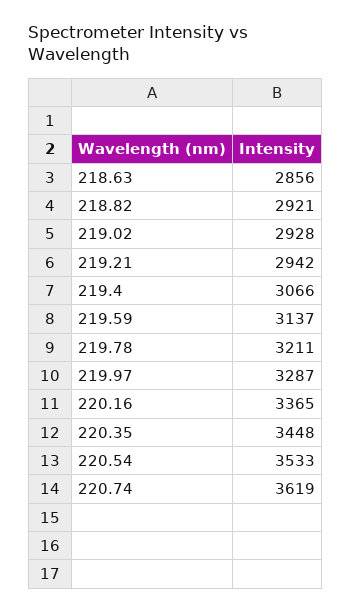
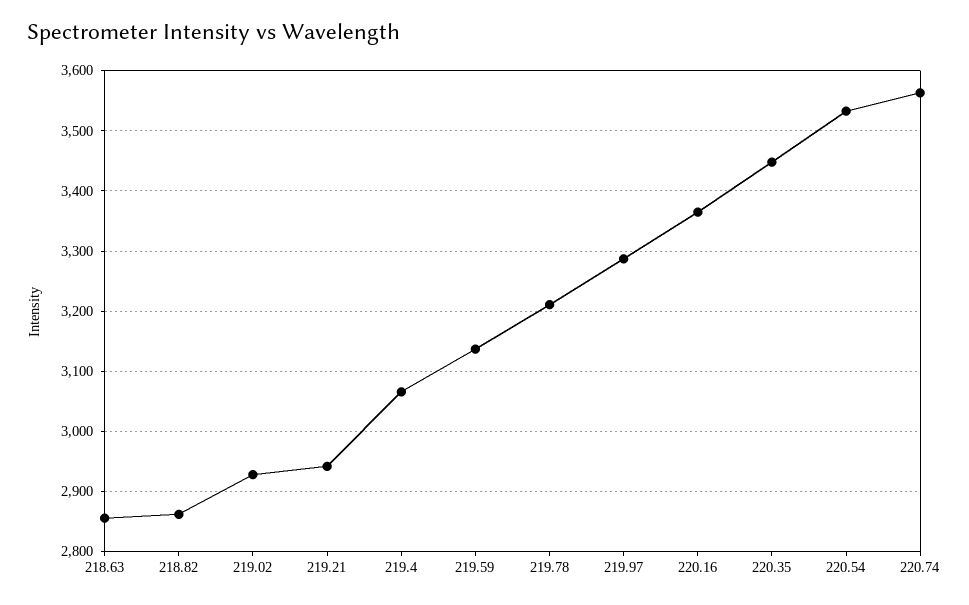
218.82: 2921 -> 2860
220.74: 3619 -> 3560

